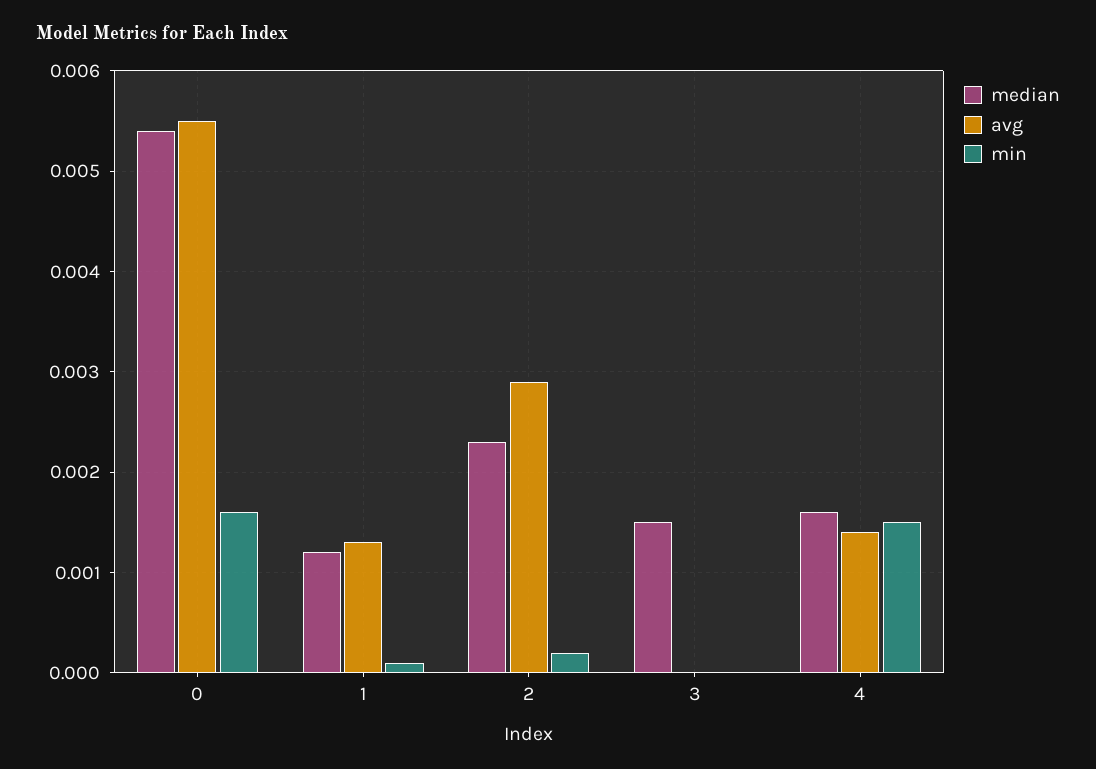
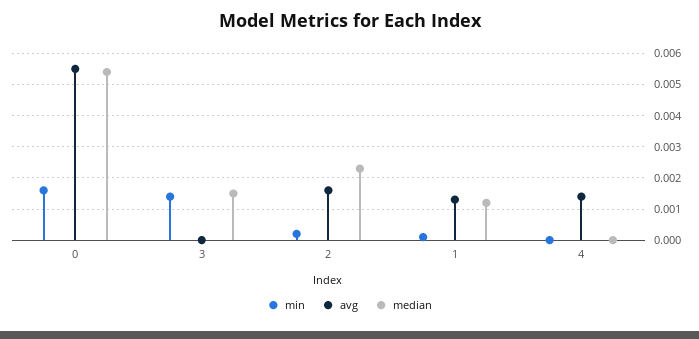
avg, 2: 0.0029 -> 0.0015
min, 3: 0 -> 0.0015
median, 4: 0.0016 -> 0
min, 4: 0.0015 -> 0

